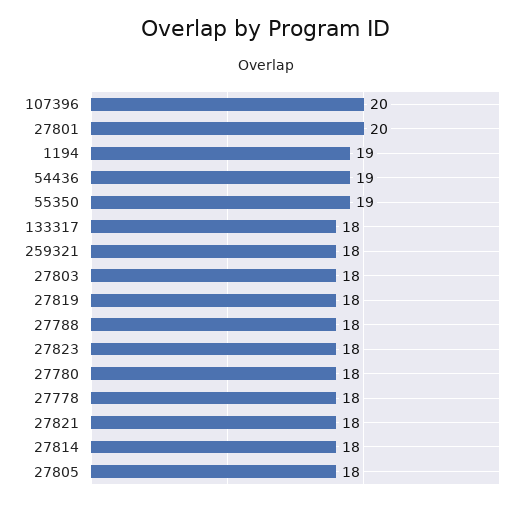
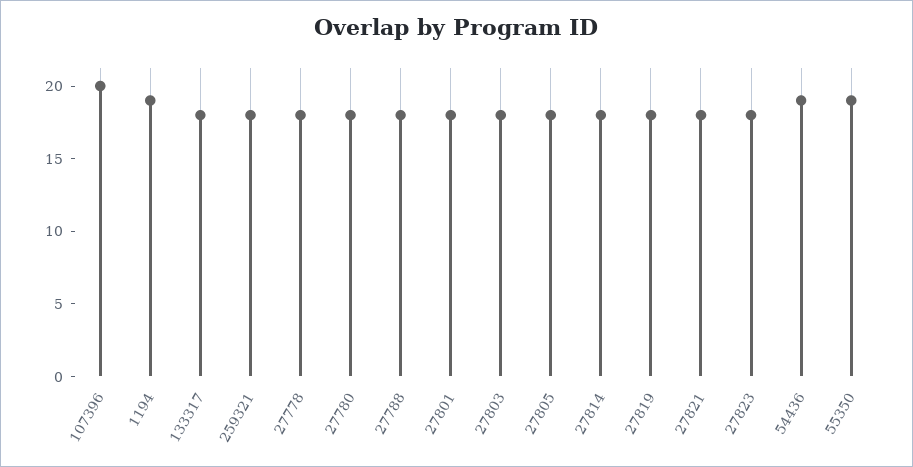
27801: 20 -> 18

